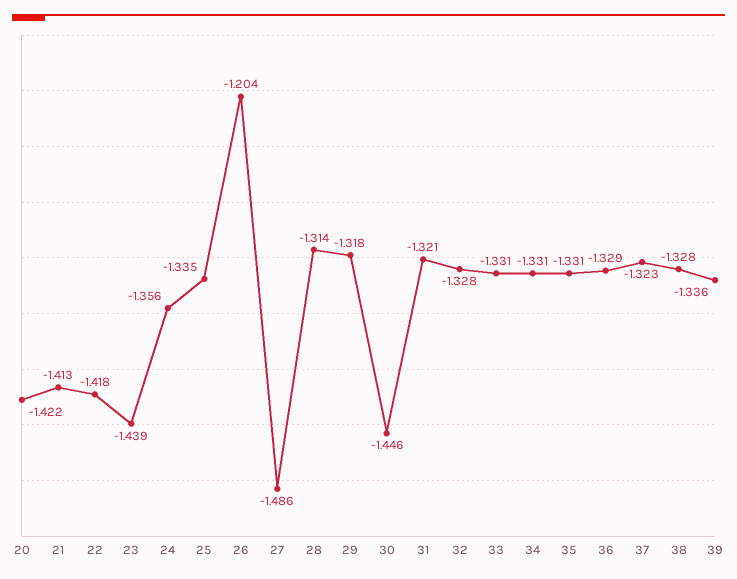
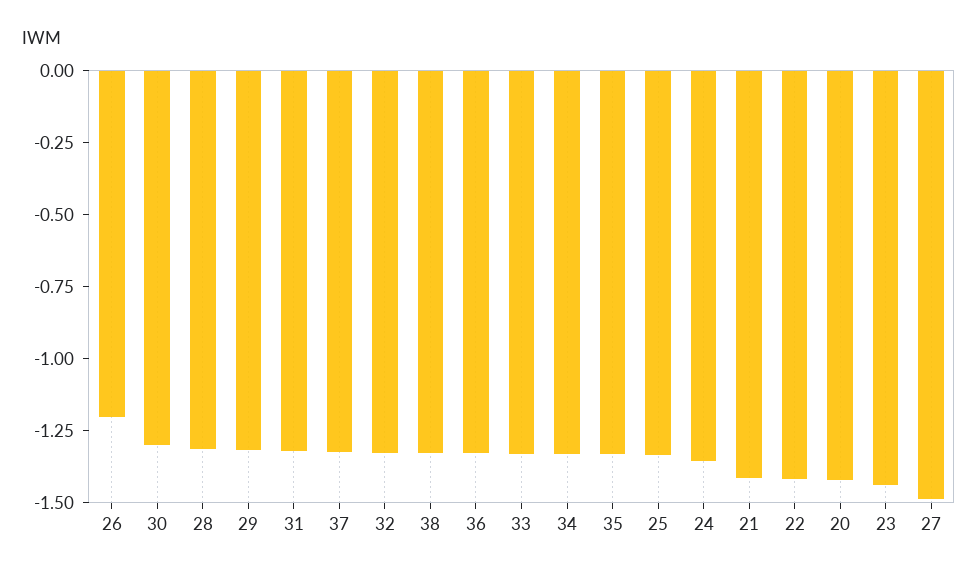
30: -1.446 -> -1.3
39: -1.336 -> none

